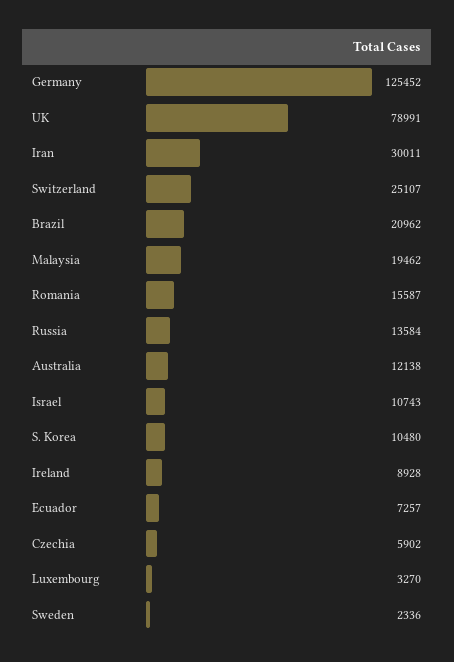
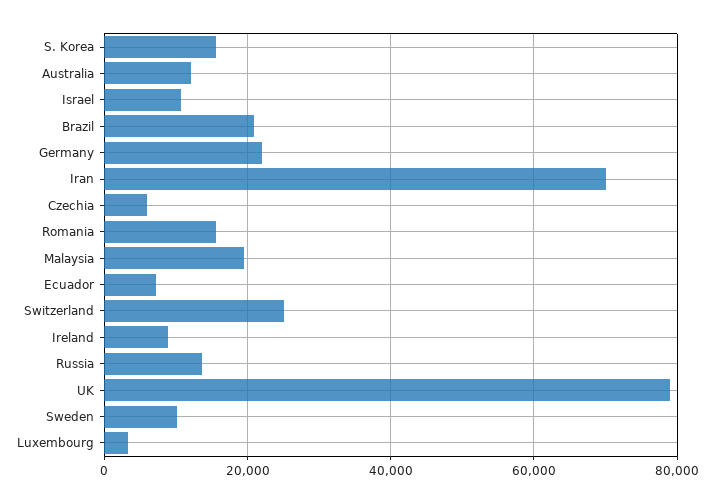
Germany: 125452 -> 22000
Iran: 30011 -> 70000
S. Korea: 10480 -> 16000
Sweden: 2336 -> 10000

